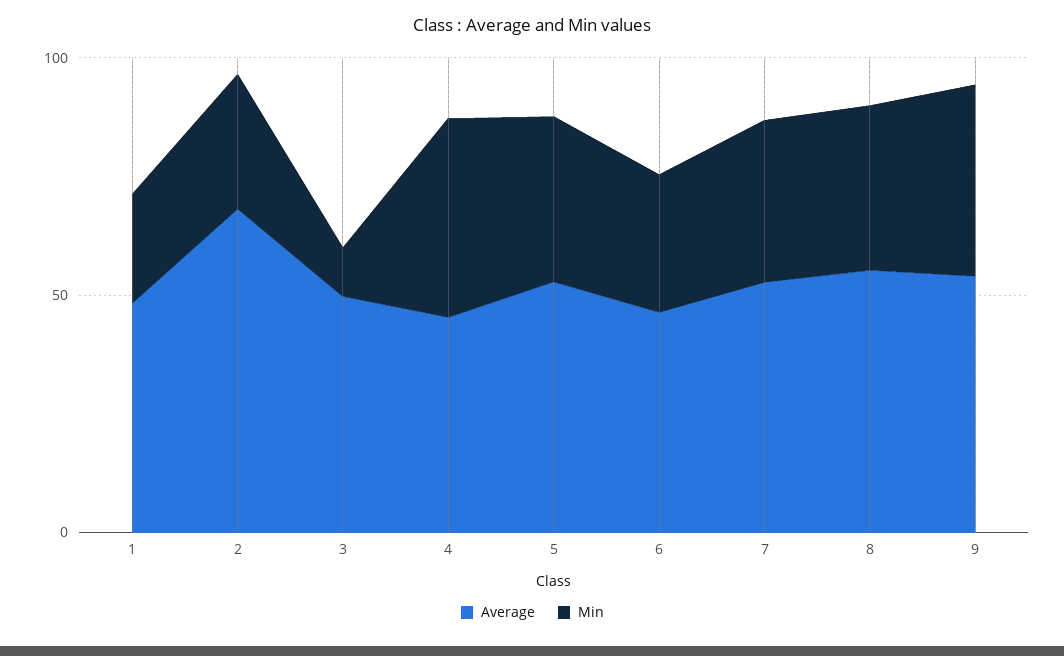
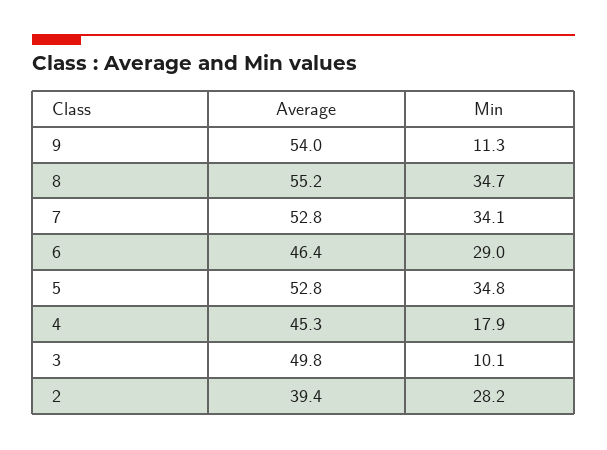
Average, 1: 50 -> none
Min, 1: 20 -> none
Average, 2: 70 -> 39.4
Min, 4: 40 -> 17.9
Min, 9: 40 -> 11.3

